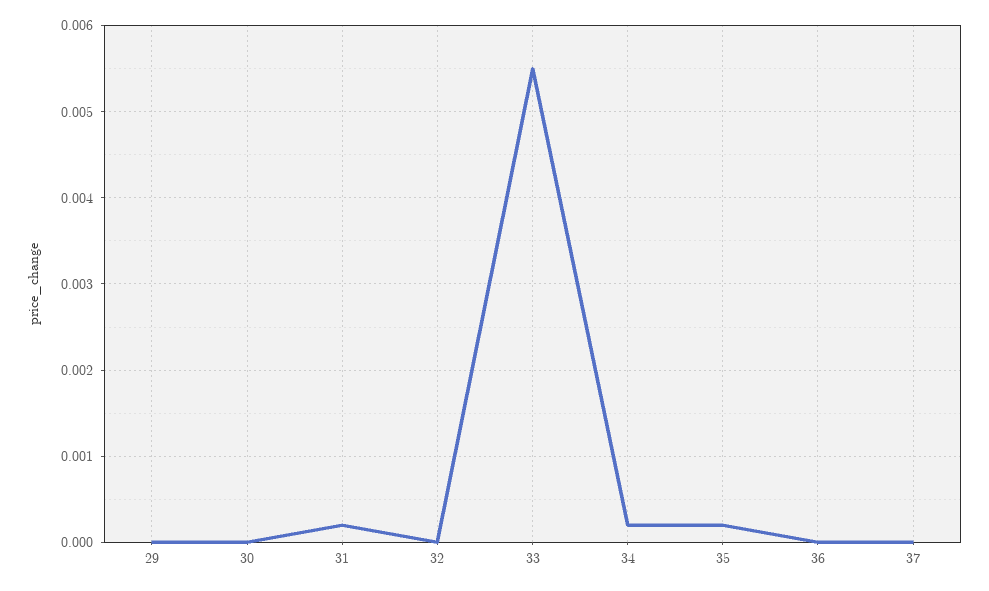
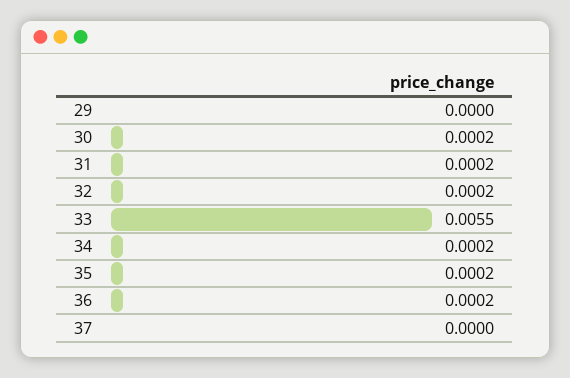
30: 0 -> 0.0002
32: 0 -> 0.0002
36: 0 -> 0.0002

